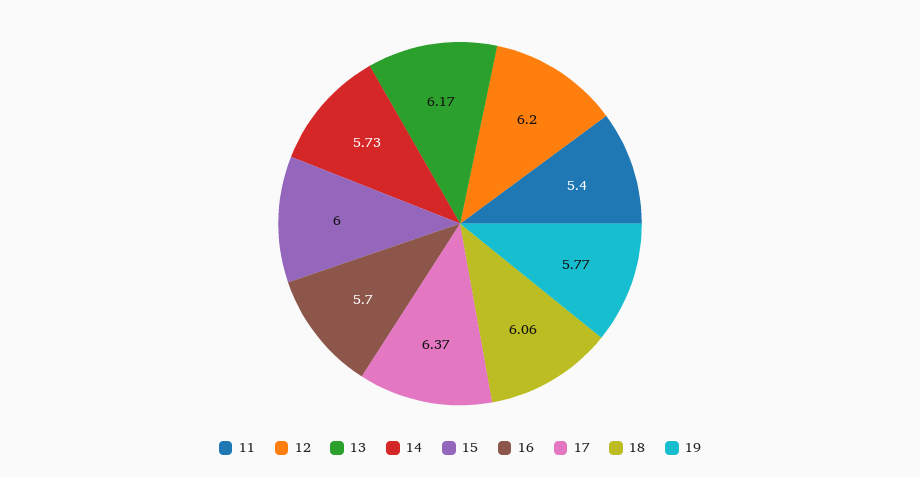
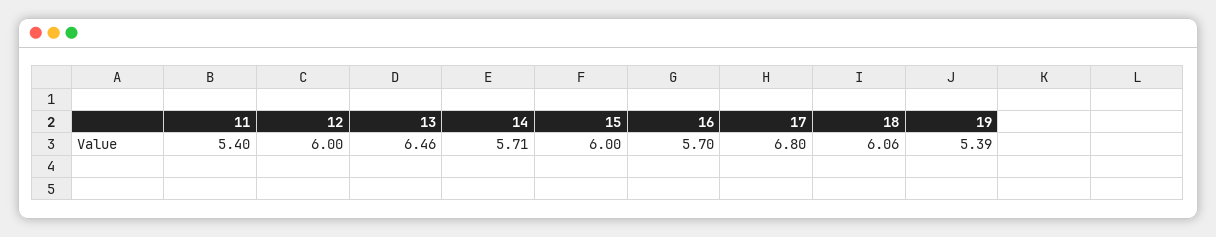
12: 6.2 -> 6
13: 6.17 -> 6.46
14: 5.73 -> 5.71
17: 6.37 -> 6.8
19: 5.77 -> 5.39

